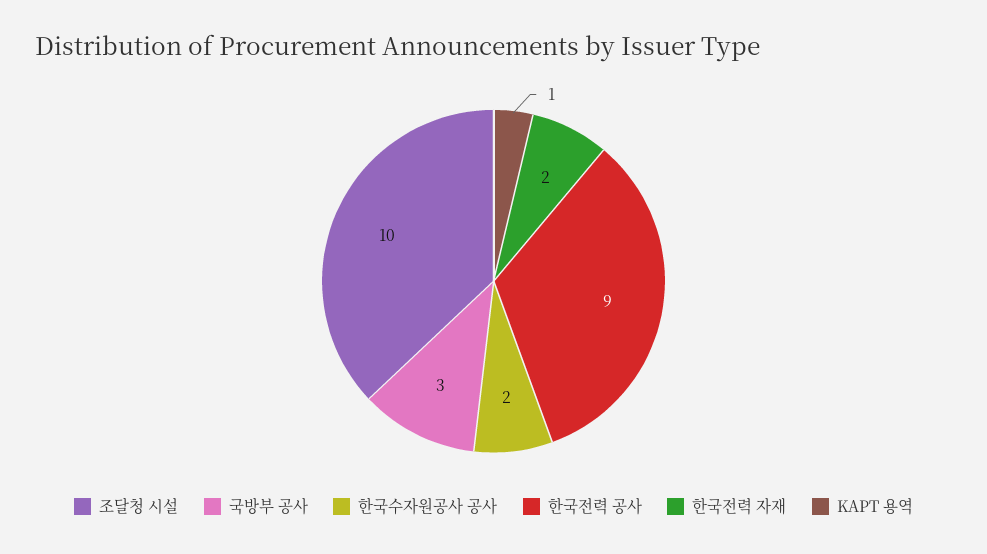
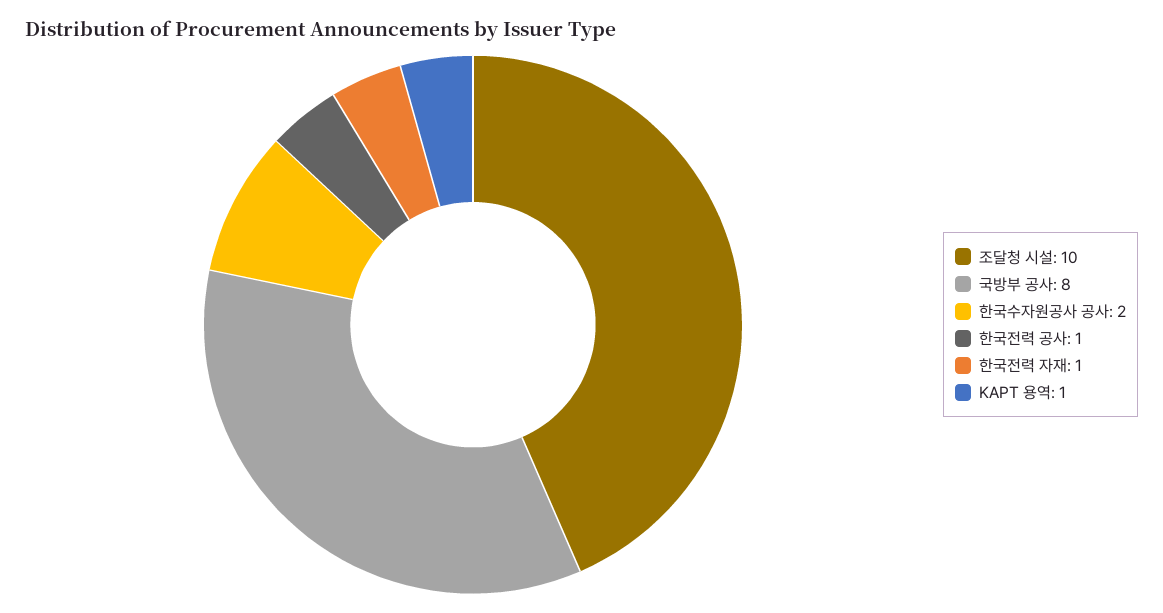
국방부 공사: 3 -> 8
한국전력 공사: 9 -> 1
한국전력 자재: 2 -> 1

